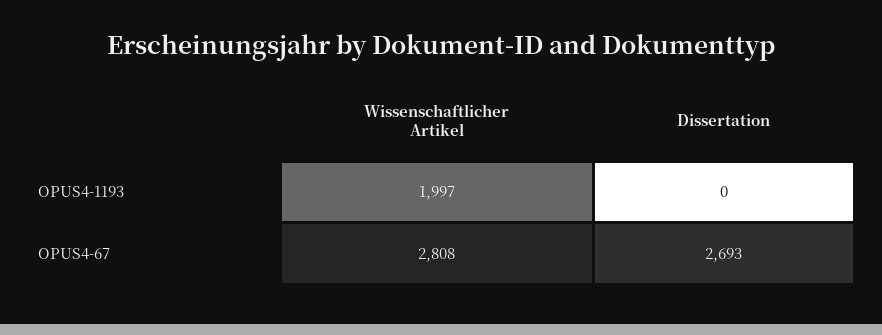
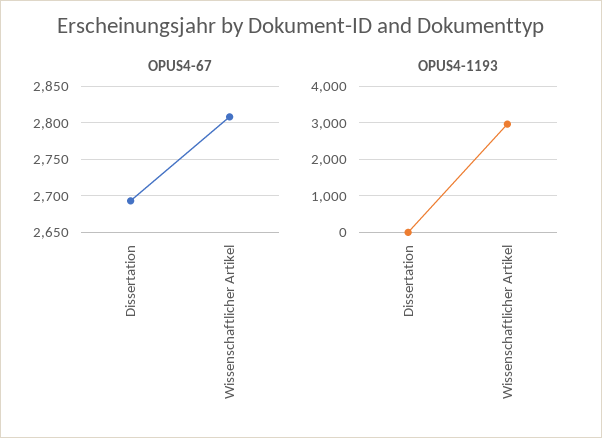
OPUS4-1193, Wissenschaftlicher Artikel: 1997 -> 3000

